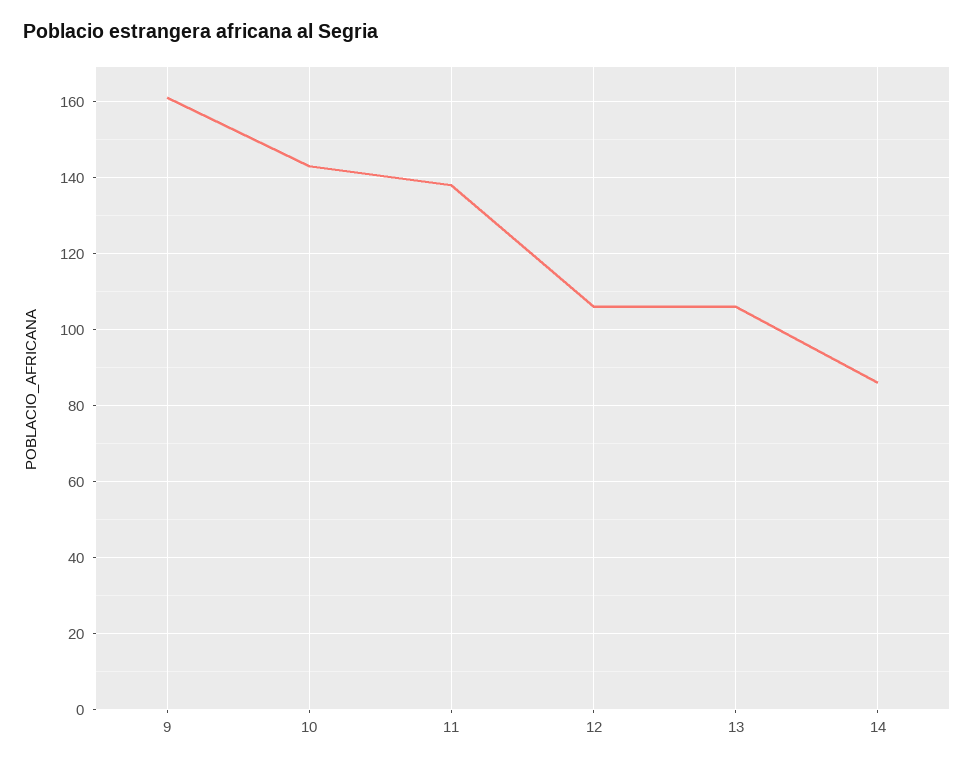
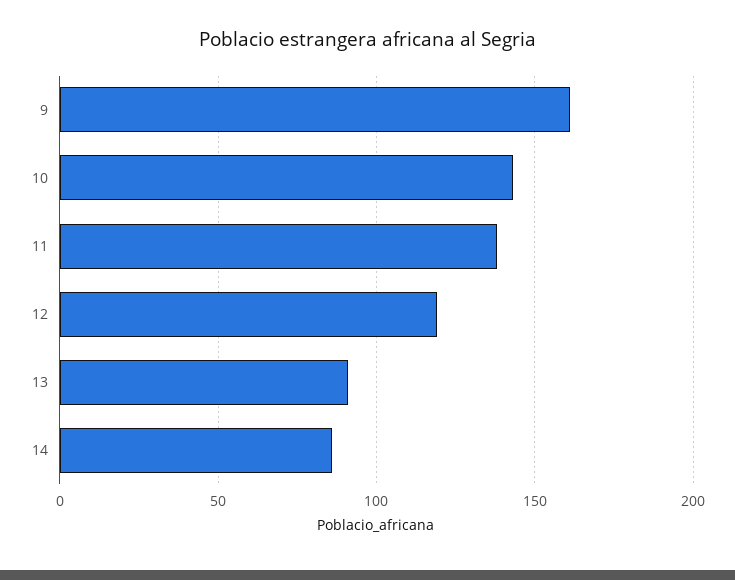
12: 105 -> 120
13: 105 -> 90

